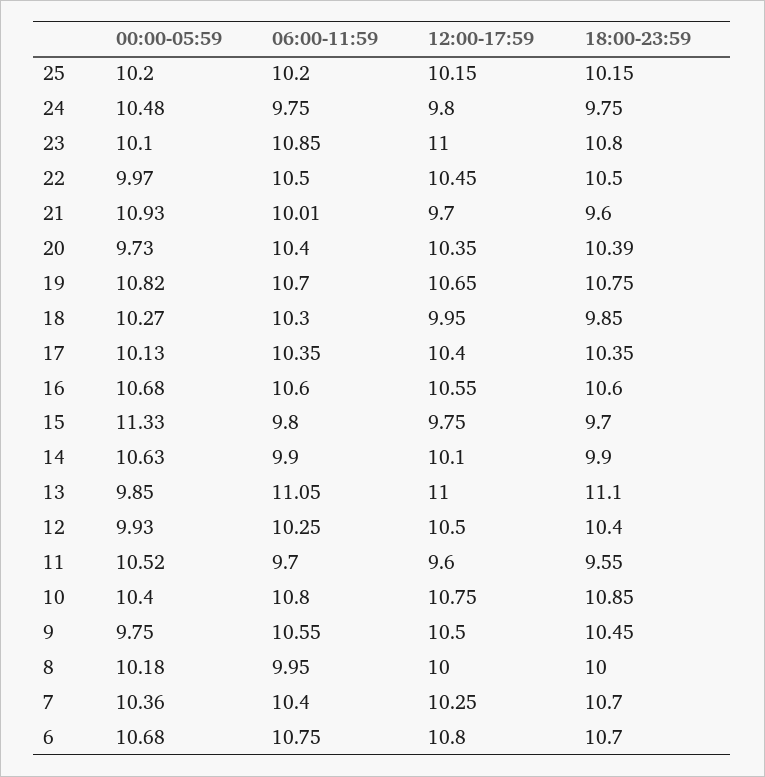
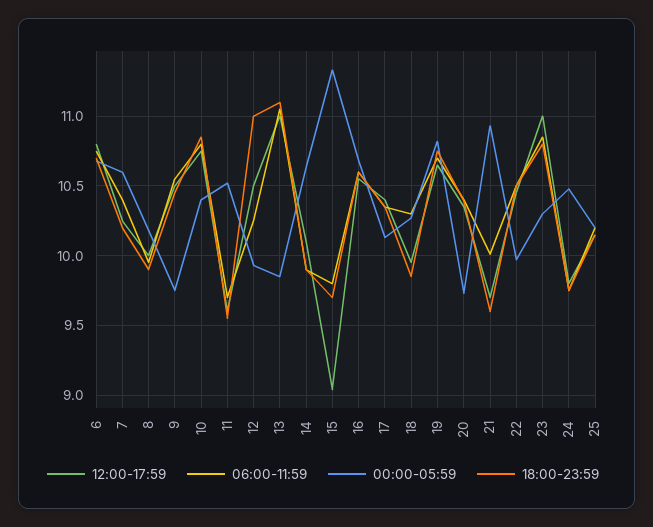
00:00-05:59, 23: 10.1 -> 10.3
12:00-17:59, 15: 9.75 -> 9.05
18:00-23:59, 12: 10.4 -> 11
18:00-23:59, 8: 10 -> 9.9
00:00-05:59, 7: 10.36 -> 10.6
18:00-23:59, 7: 10.7 -> 10.2

